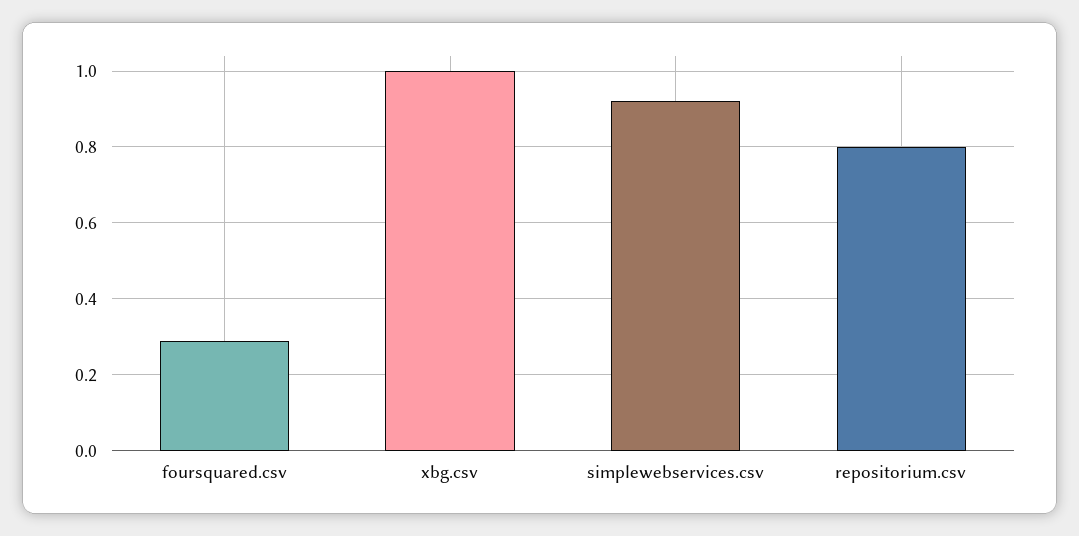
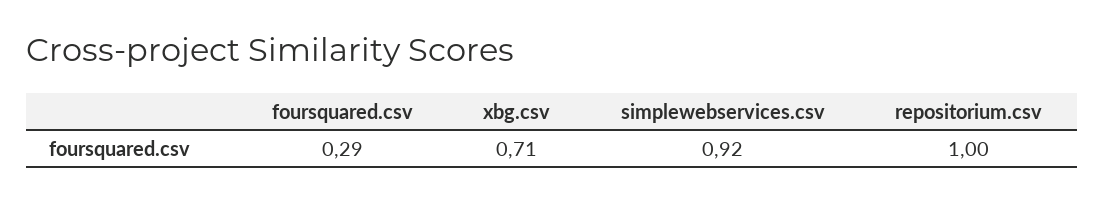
xbg.csv: 1 -> 0.71
repositorium.csv: 0.8 -> 1

